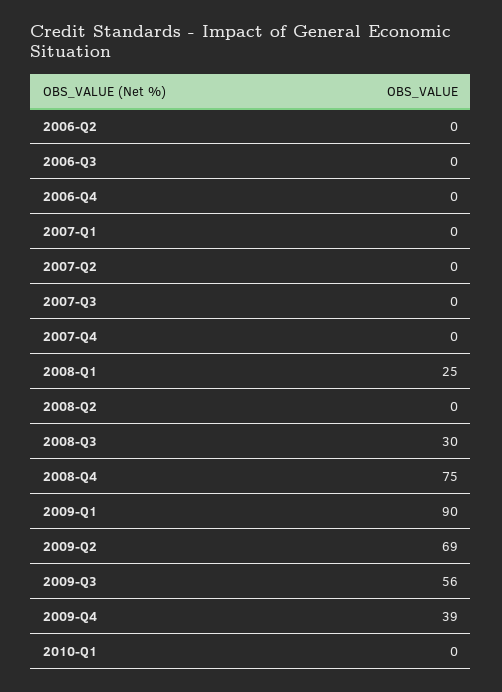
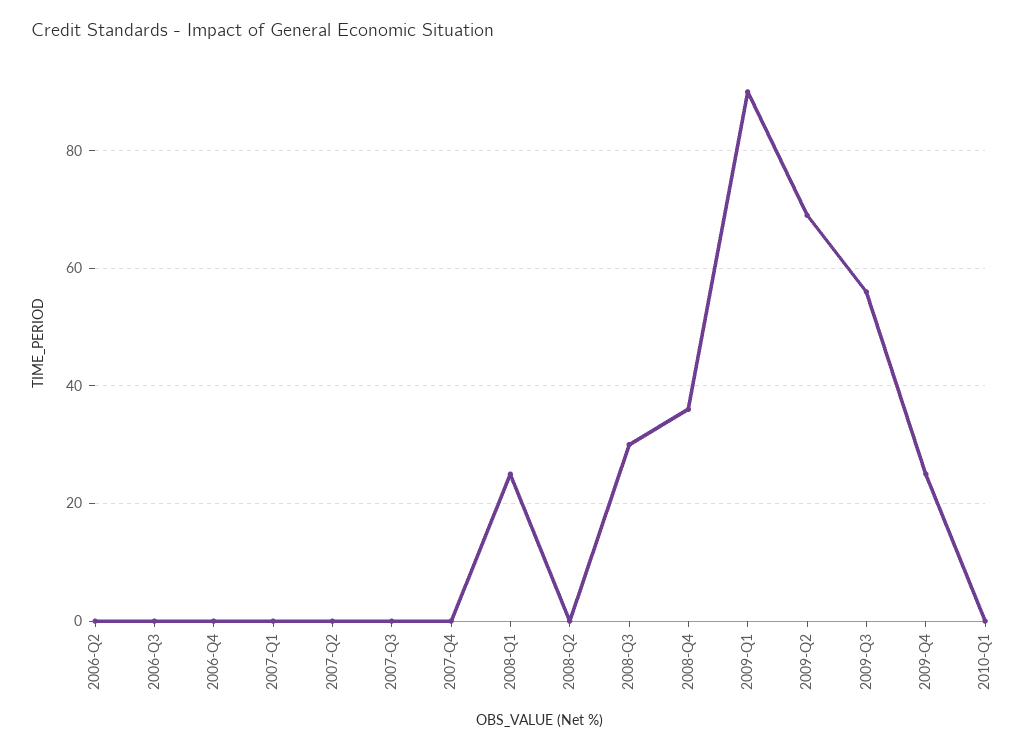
2008-Q4: 75 -> 35
2009-Q4: 39 -> 25

